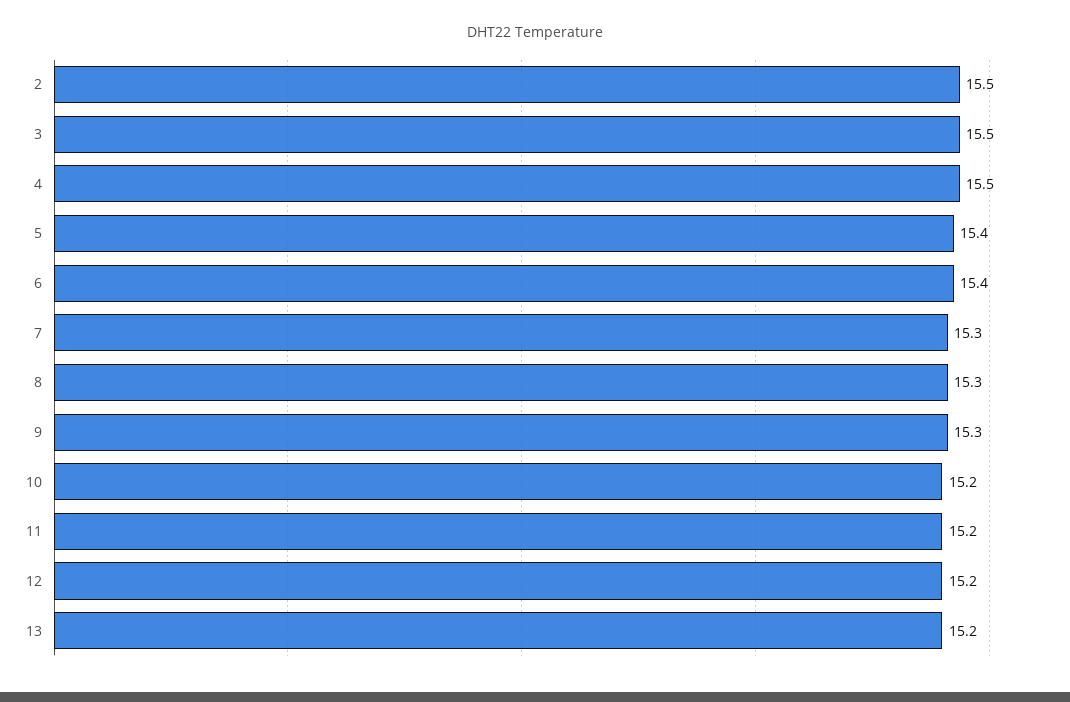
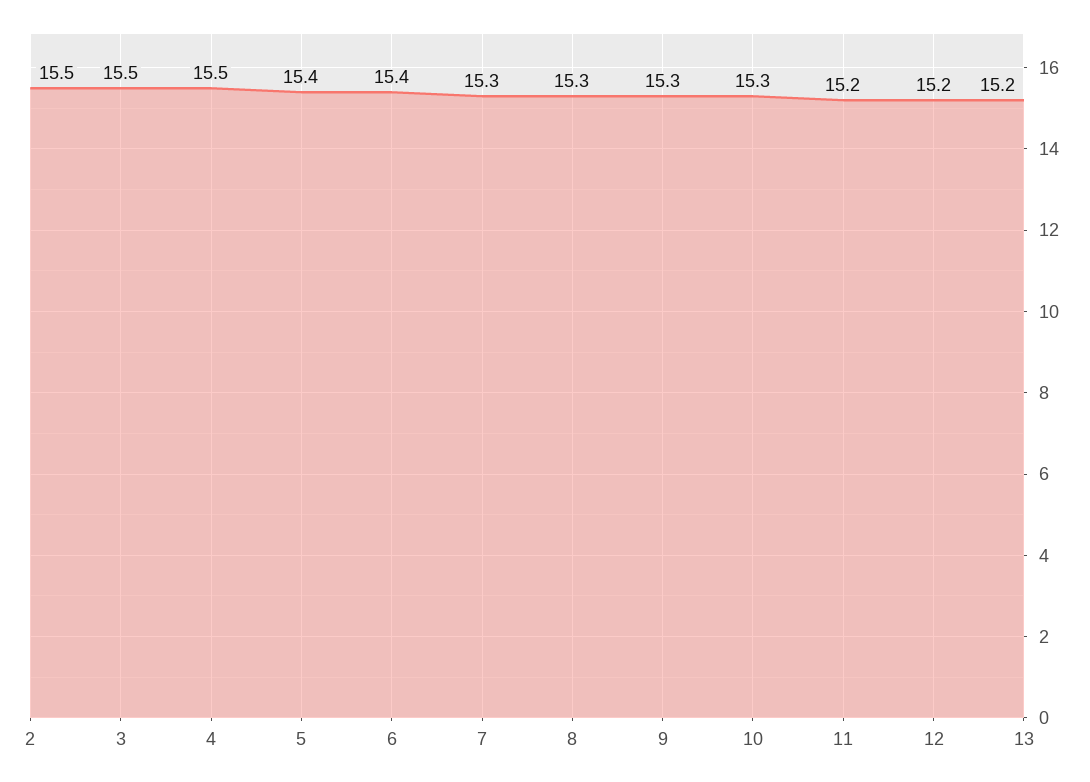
10: 15.2 -> 15.3

